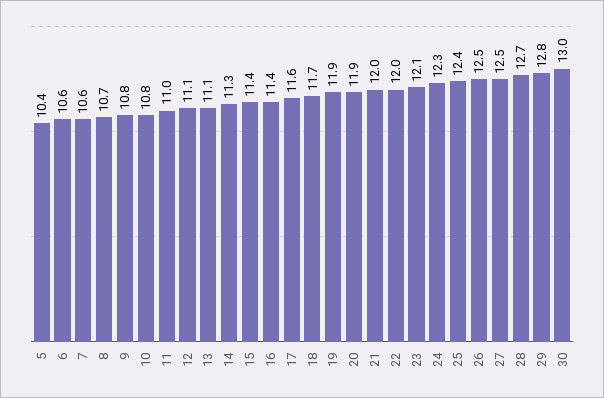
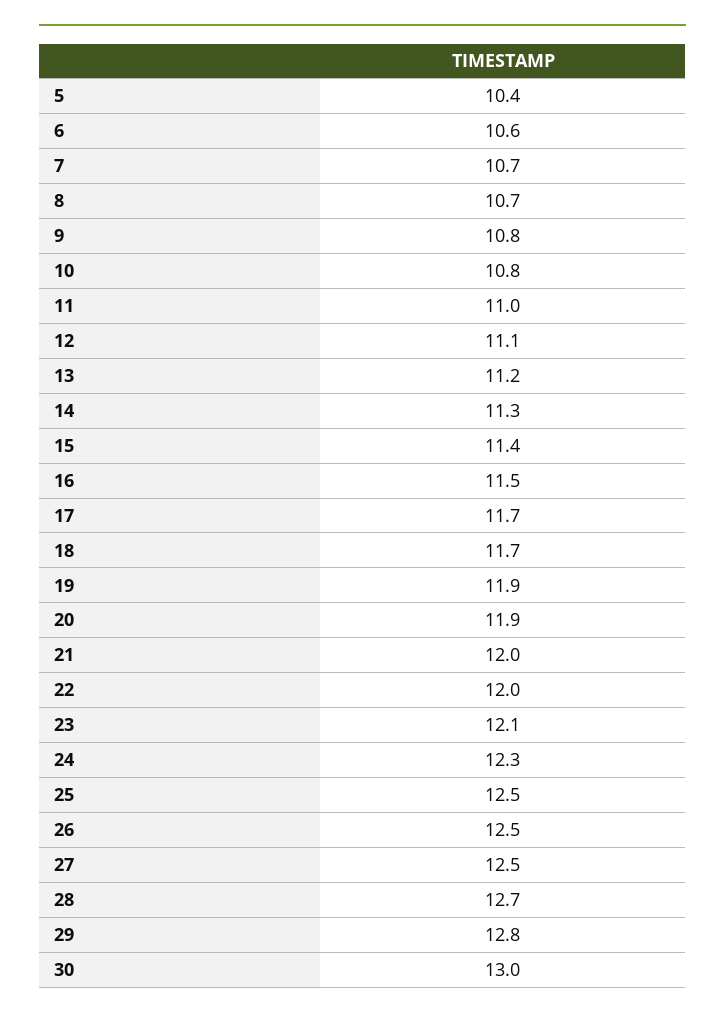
7: 10.6 -> 10.7
13: 11.1 -> 11.2
16: 11.4 -> 11.5
17: 11.6 -> 11.7
25: 12.4 -> 12.5

